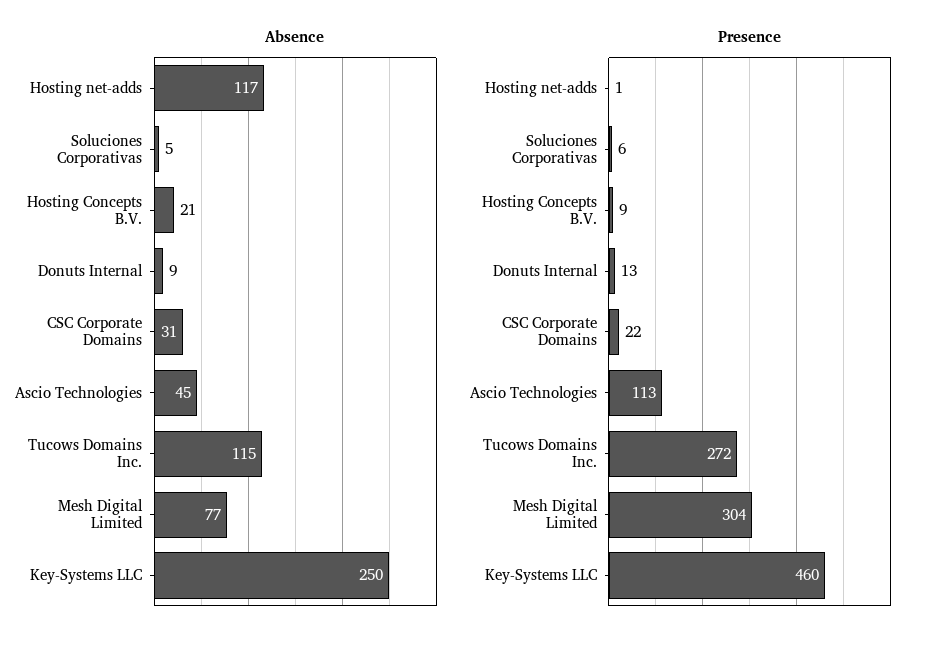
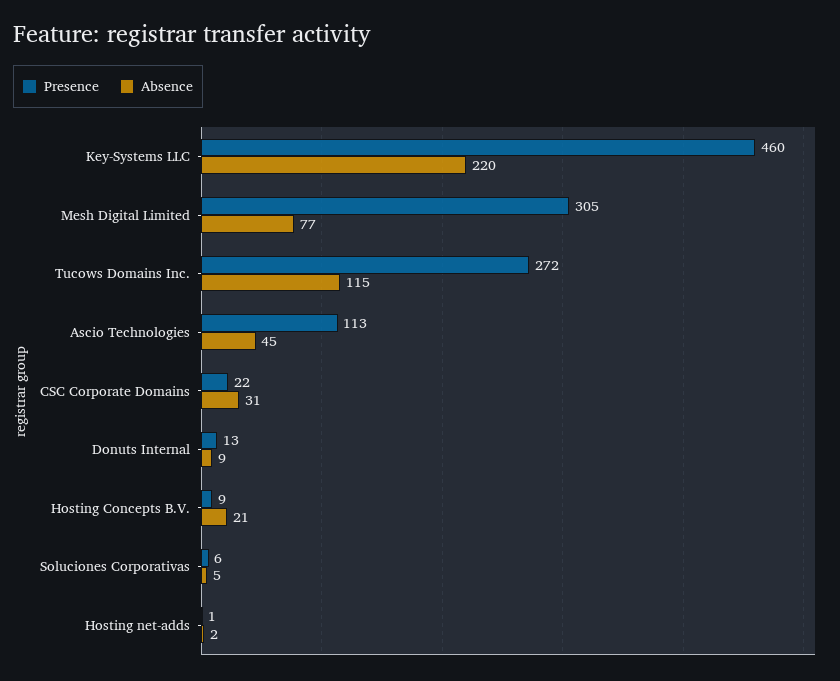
Absence, Hosting net-adds: 117 -> 2
Absence, Key-Systems LLC: 250 -> 220
Presence, Mesh Digital Limited: 304 -> 305

